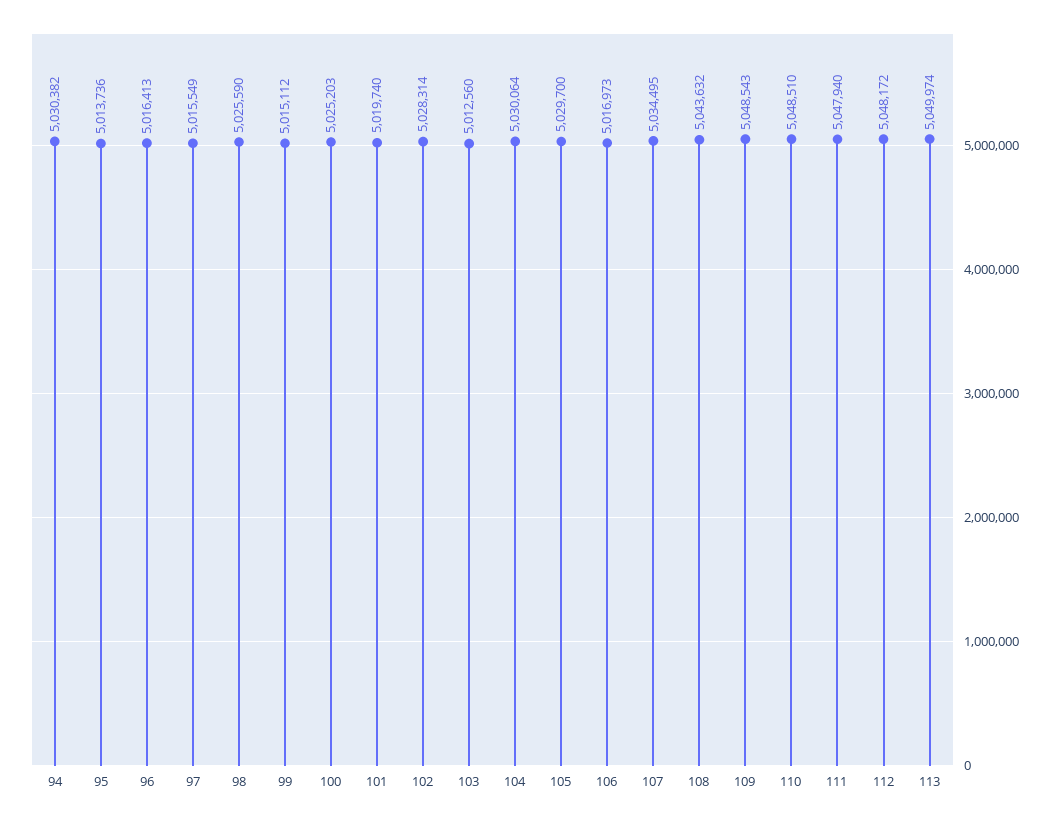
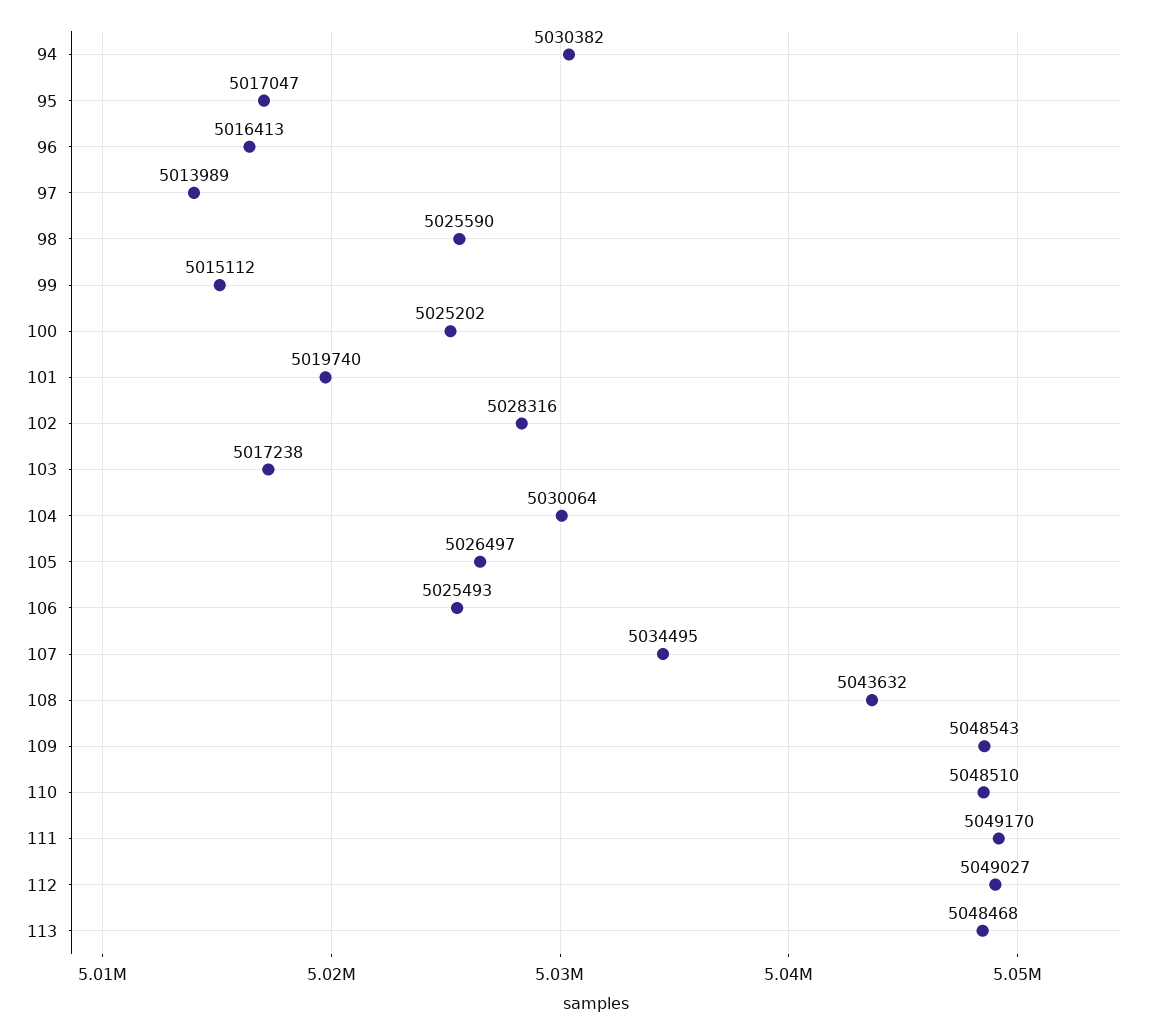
95: 5013736 -> 5017047
97: 5015549 -> 5013989
100: 5025203 -> 5025202
102: 5028314 -> 5028316
103: 5012560 -> 5017238
105: 5029700 -> 5026497
106: 5016973 -> 5025493
111: 5047940 -> 5049170
112: 5048172 -> 5049027
113: 5049974 -> 5048468

